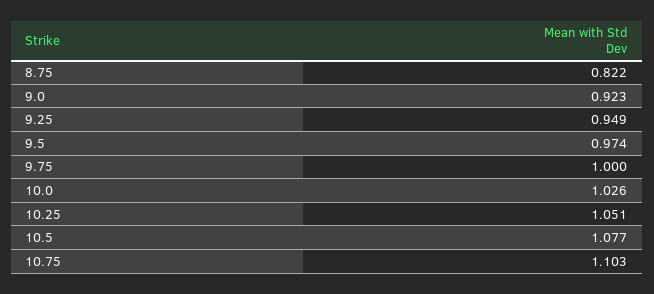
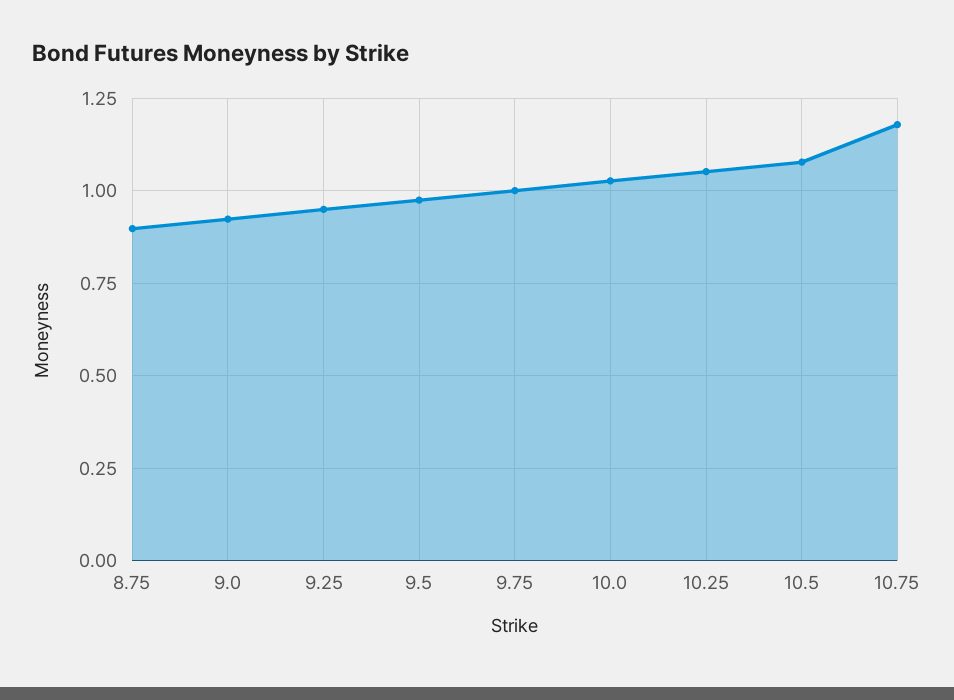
8.75: 0.822 -> 0.9
10.75: 1.103 -> 1.175

